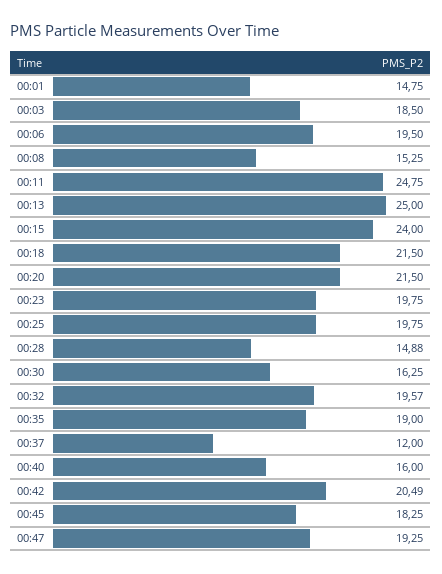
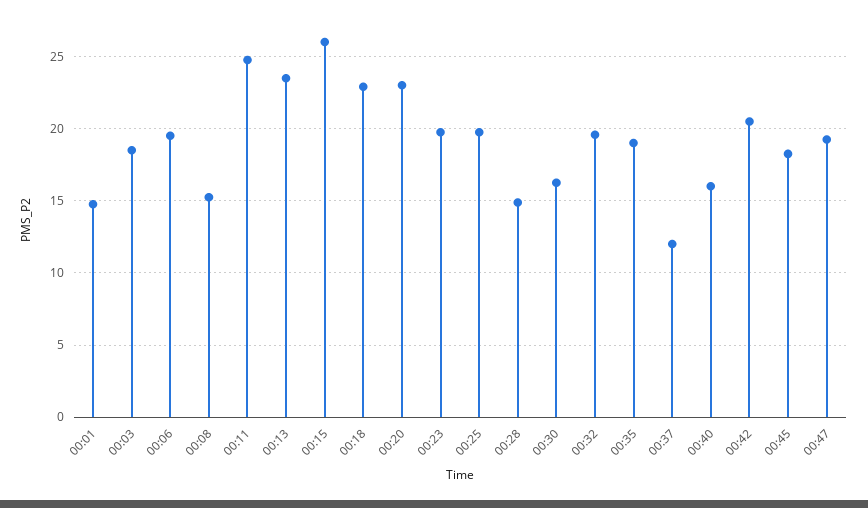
00:13: 25 -> 23.5
00:15: 24 -> 26
00:18: 21.5 -> 23
00:20: 21.5 -> 23

